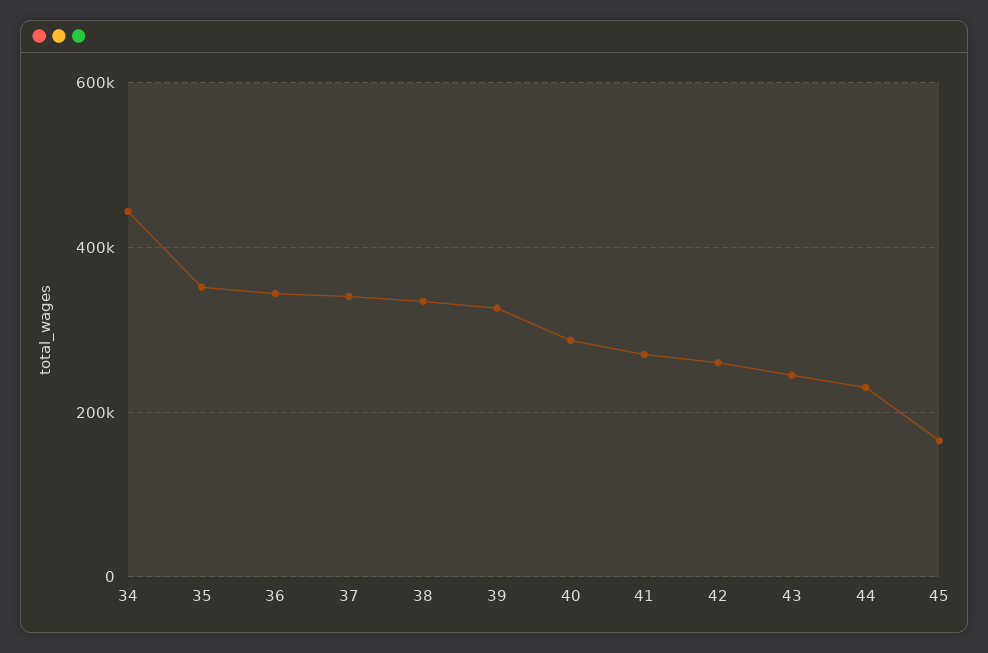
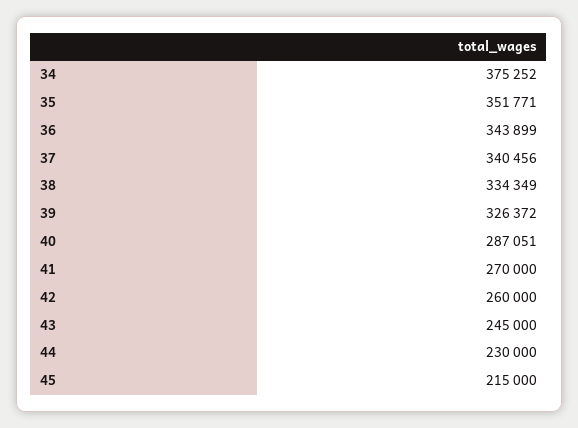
34: 440000 -> 375252
45: 160000 -> 215000

